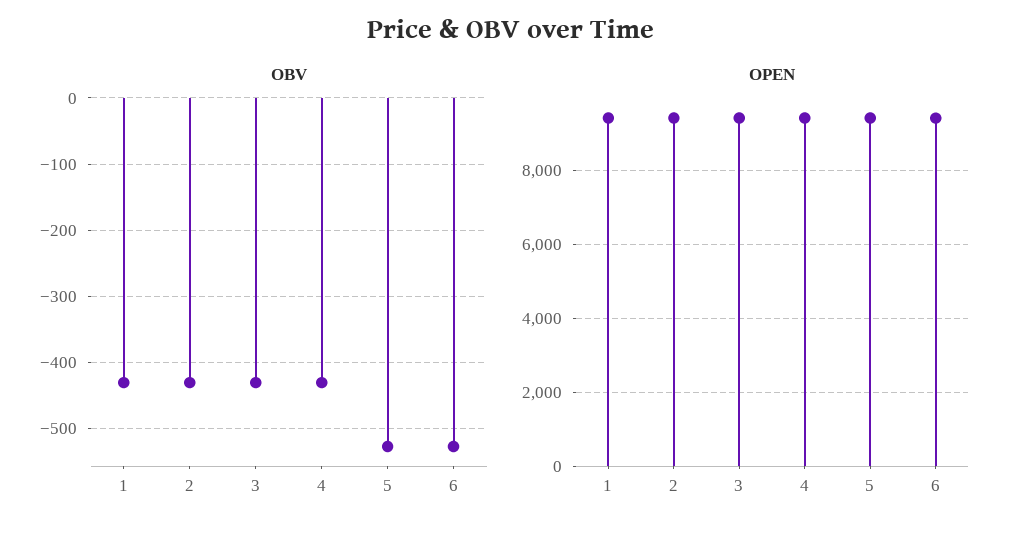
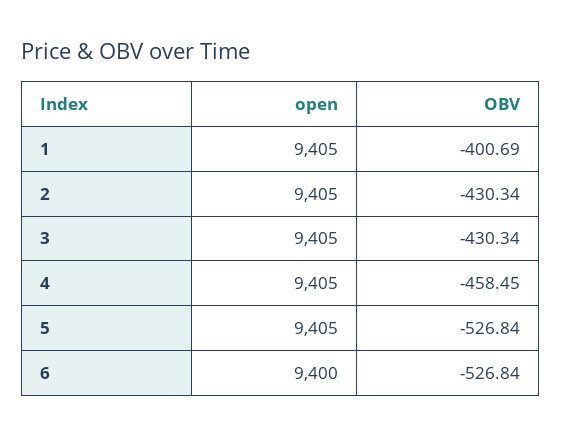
OBV, 1: -430 -> -400.69
OBV, 4: -430 -> -458.45

